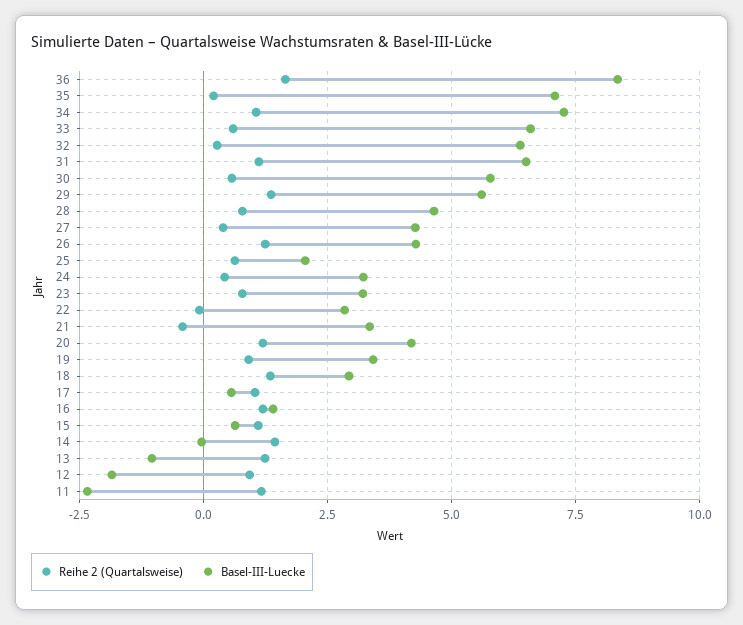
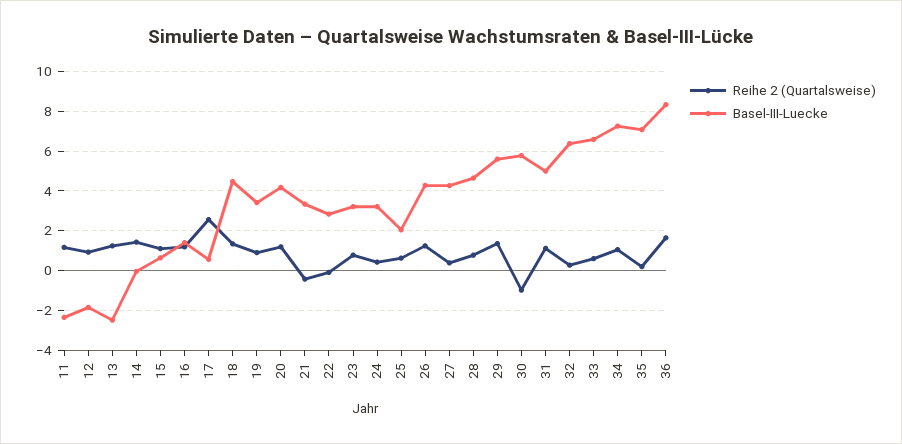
Basel-III-Luecke, 31: 6.5 -> 5
Reihe 2 (Quartalsweise), 30: 0.5 -> -1
Basel-III-Luecke, 18: 3 -> 4.5
Reihe 2 (Quartalsweise), 17: 1 -> 2.5
Basel-III-Luecke, 13: -1 -> -2.5

